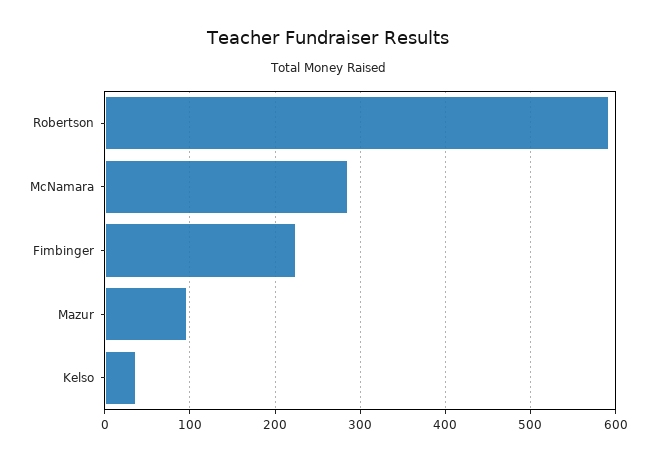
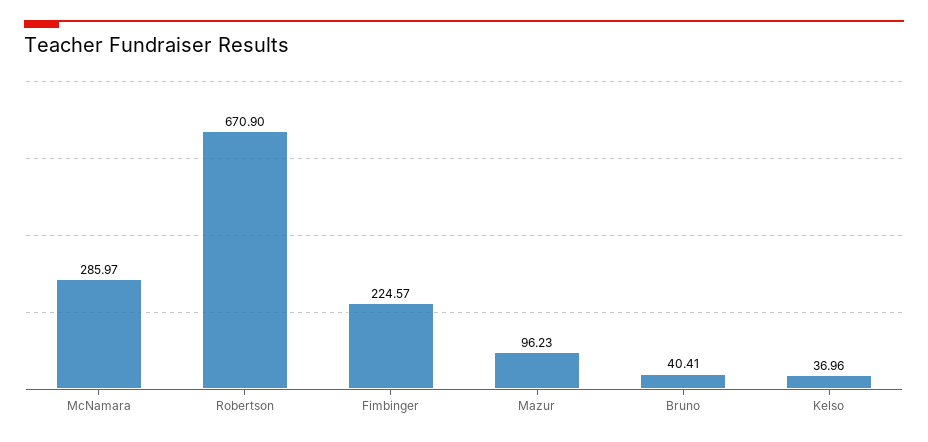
Robertson: 590 -> 670.9
Bruno: none -> 40.41

